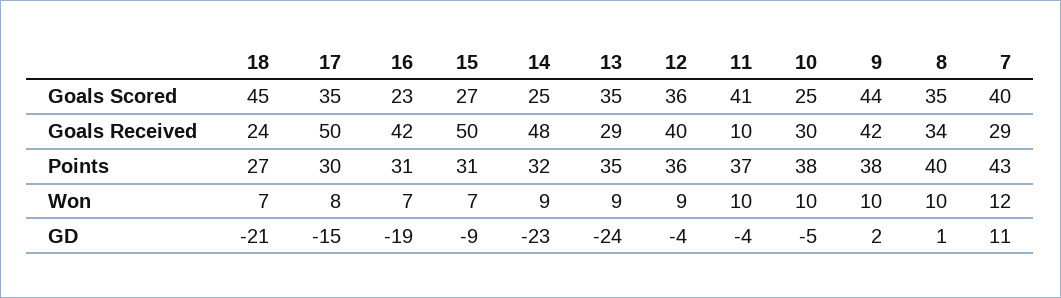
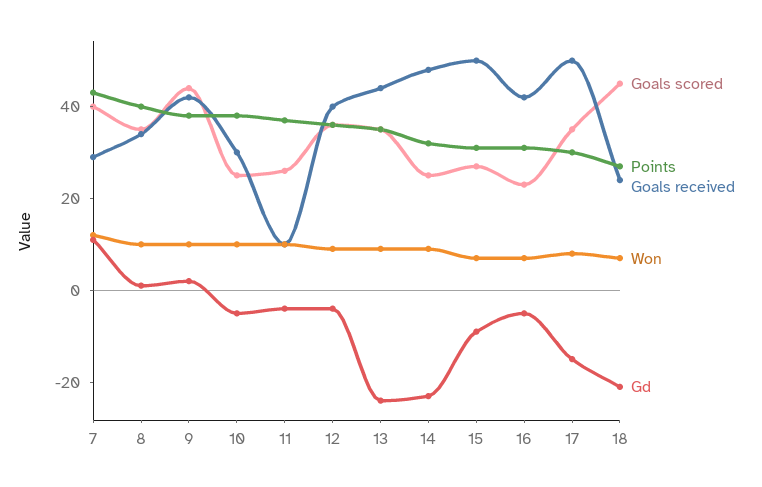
Goals Scored, 11: 41 -> 25
Goals Received, 13: 29 -> 45
GD, 16: -19 -> -5

